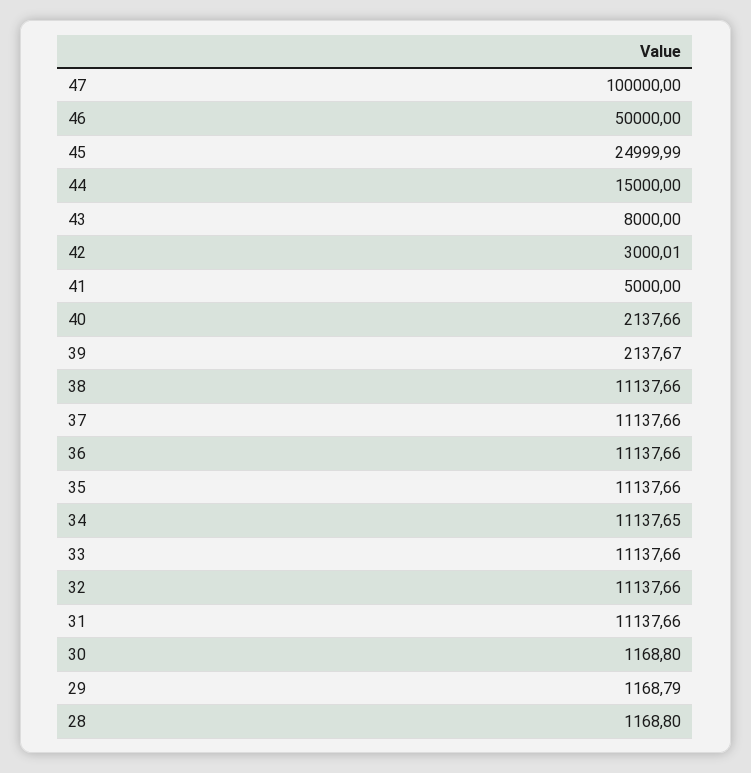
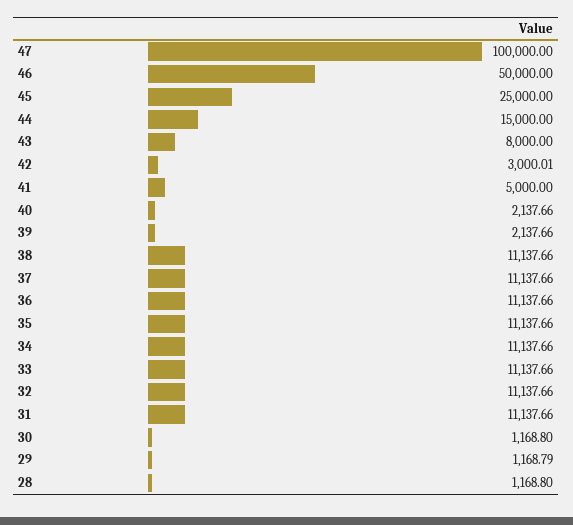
45: 24999.99 -> 25000
39: 2137.67 -> 2137.66
34: 11137.65 -> 11137.66

